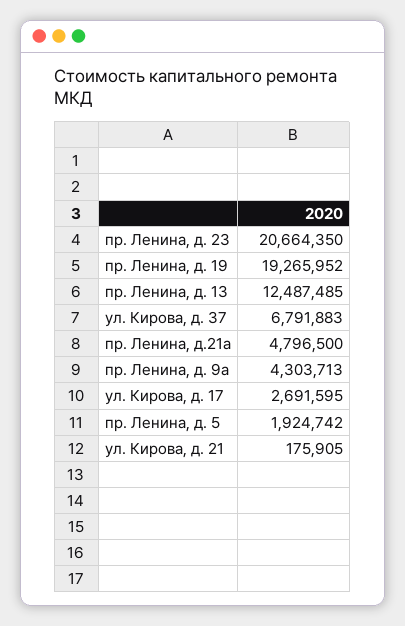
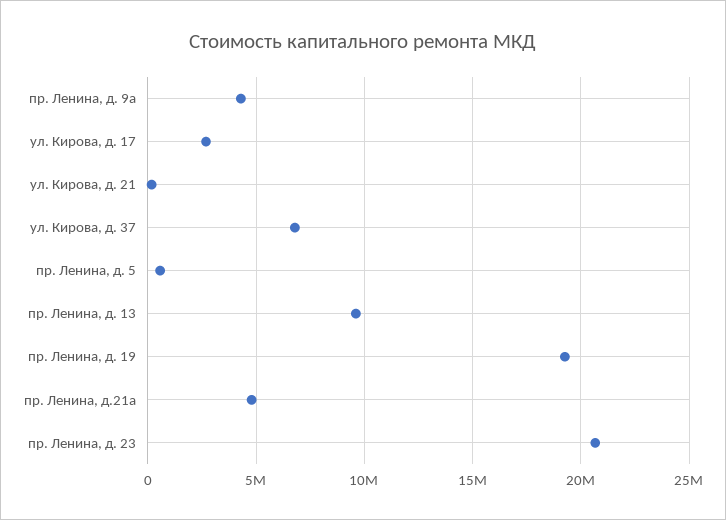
пр. Ленина, д. 13: 12487485 -> 9500000
пр. Ленина, д. 5: 1924742 -> 500000

